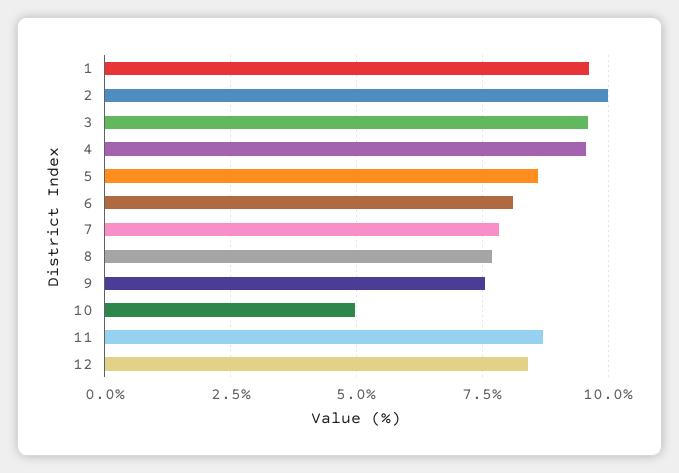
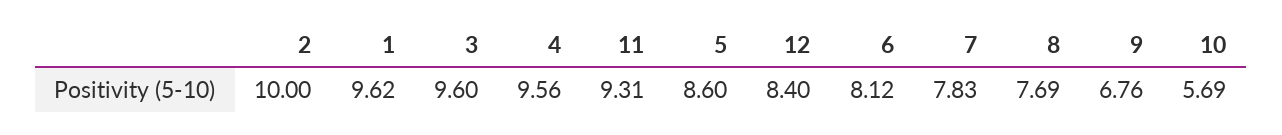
9: 7.5 -> 6.76
10: 5 -> 5.69
11: 8.75 -> 9.31

